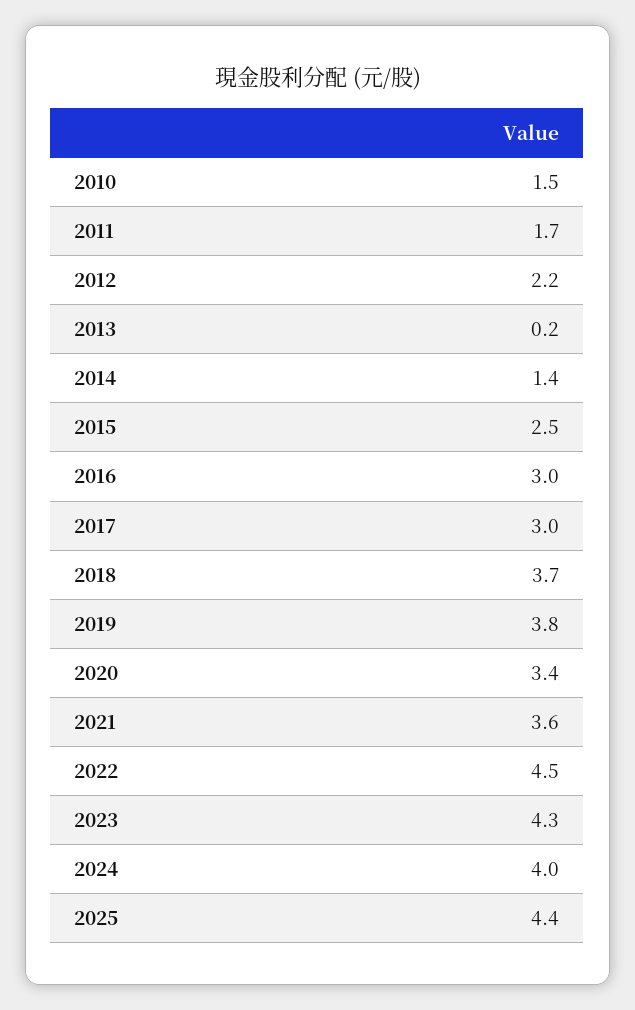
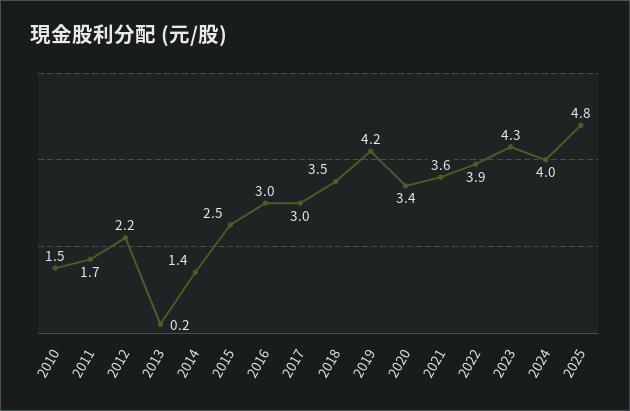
2018: 3.7 -> 3.5
2019: 3.8 -> 4.2
2022: 4.5 -> 3.9
2025: 4.4 -> 4.8

